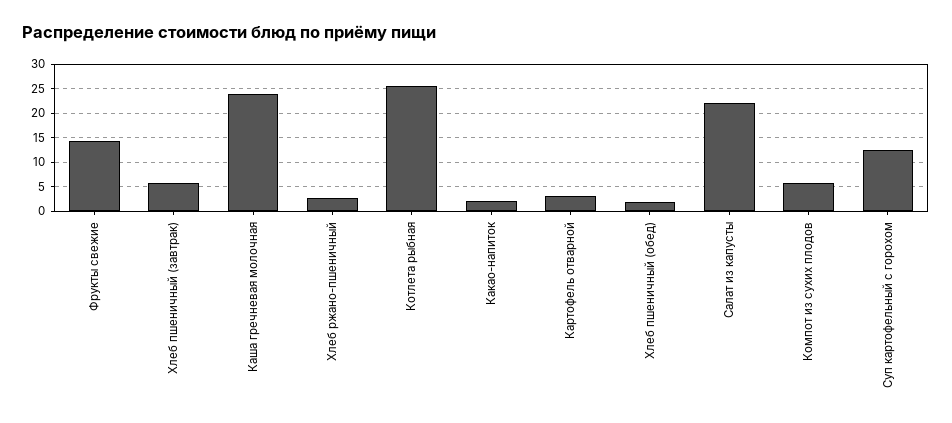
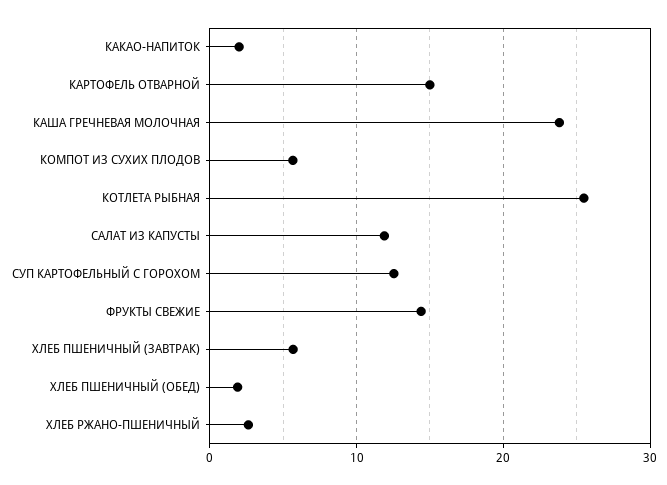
Картофель отварной: 2.5 -> 15
Салат из капусты: 22.5 -> 12

